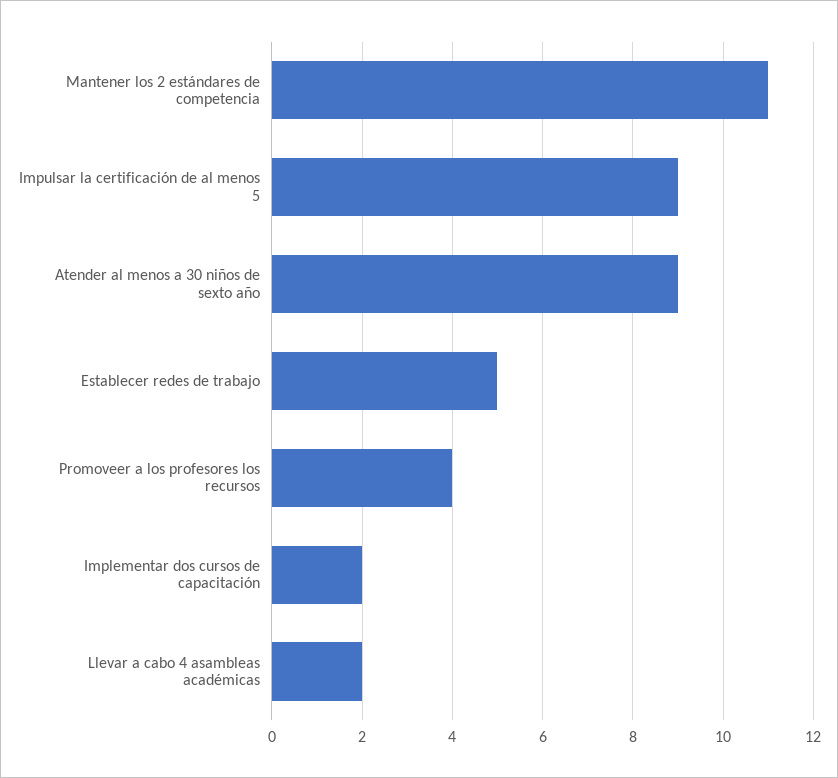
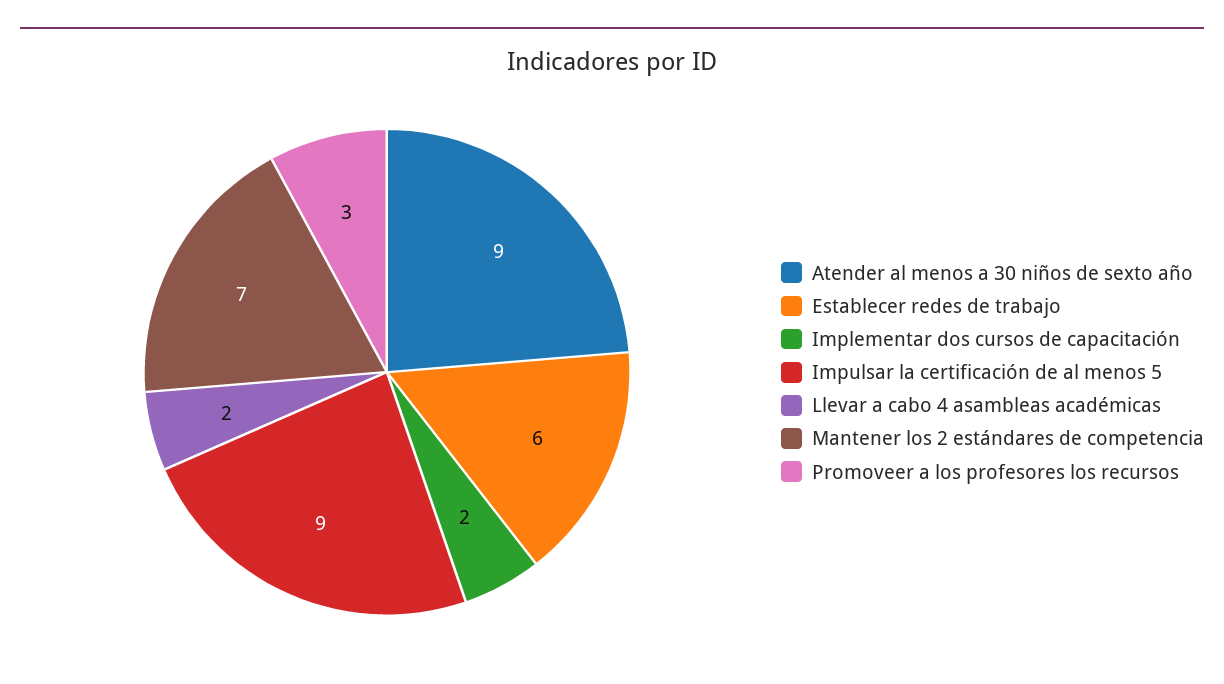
Mantener los 2 estándares de competencia: 11 -> 7
Establecer redes de trabajo: 5 -> 6
Promoveer a los profesores los recursos: 4 -> 3

